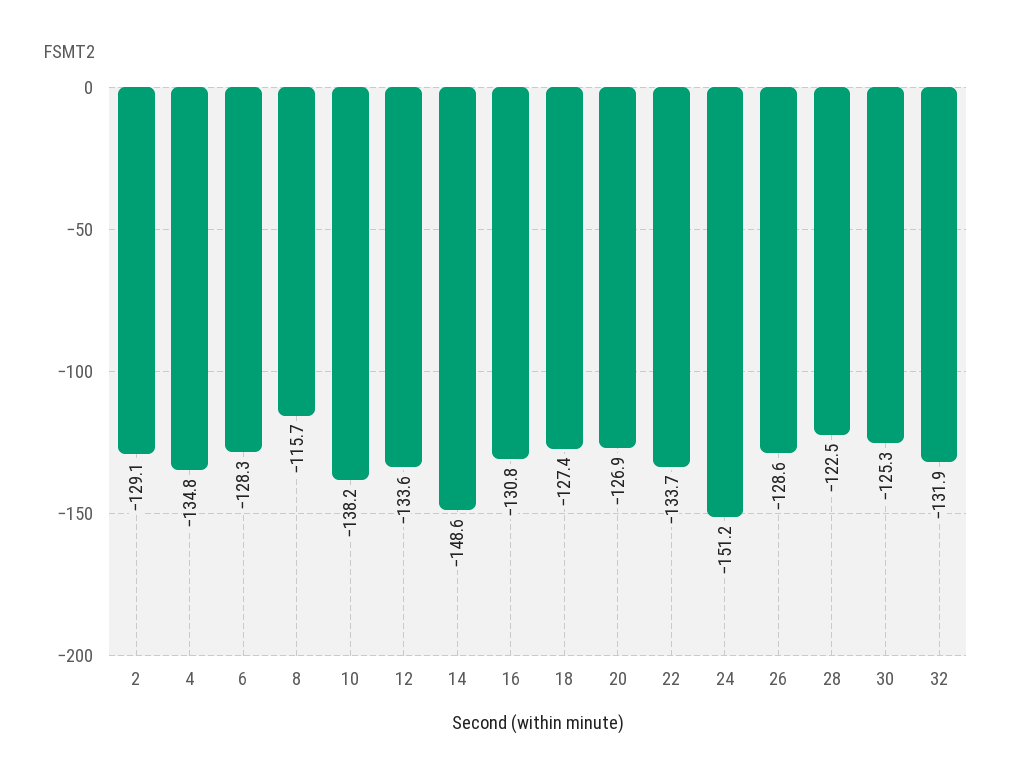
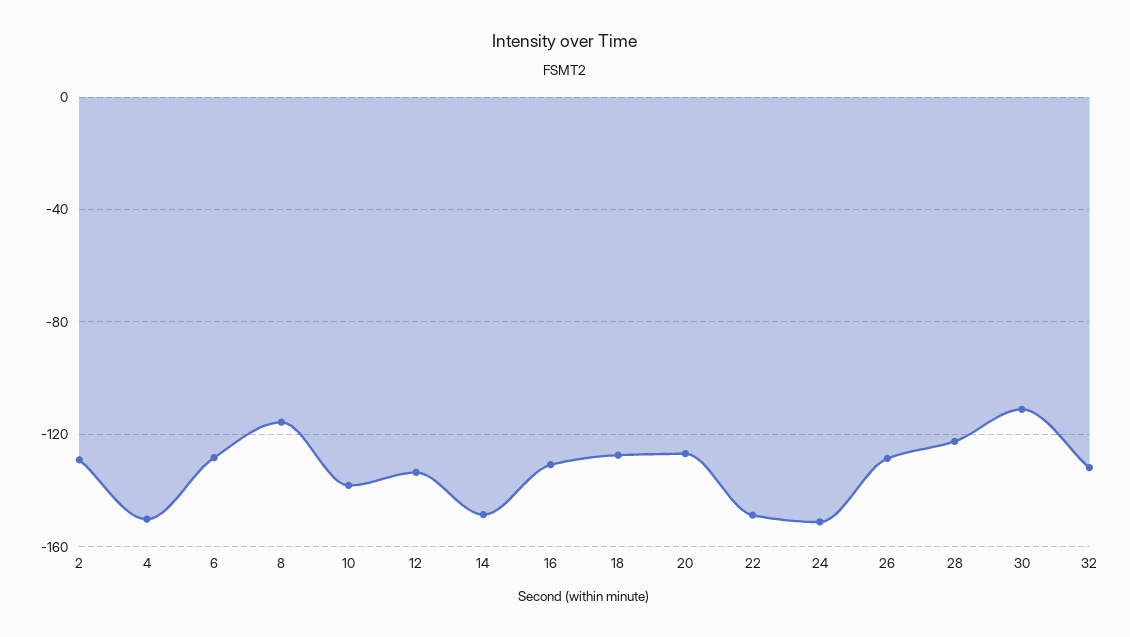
4: -134.8 -> -150
22: -133.7 -> -150
30: -125.3 -> -110

